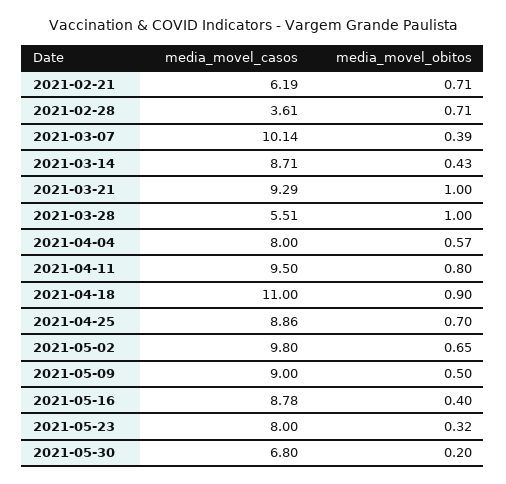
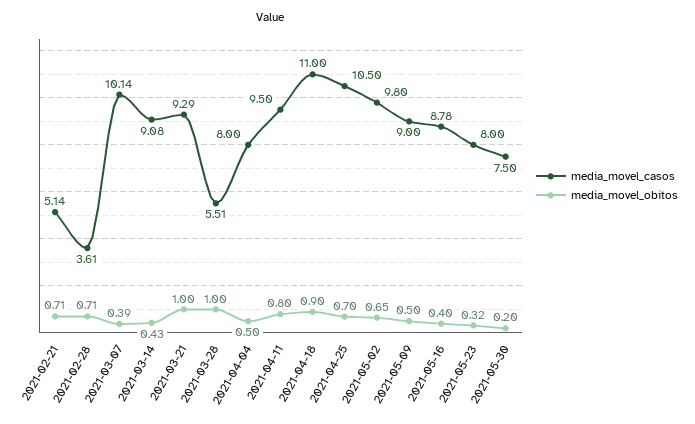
media_movel_casos, 2021-02-21: 6.19 -> 5.14
media_movel_casos, 2021-03-14: 8.71 -> 9.08
media_movel_obitos, 2021-04-04: 0.57 -> 0.5
media_movel_casos, 2021-04-25: 8.86 -> 10.5
media_movel_casos, 2021-05-30: 6.8 -> 7.5

